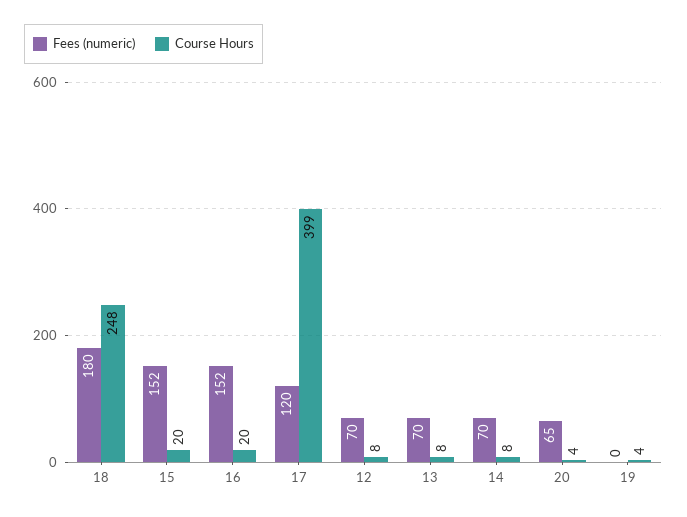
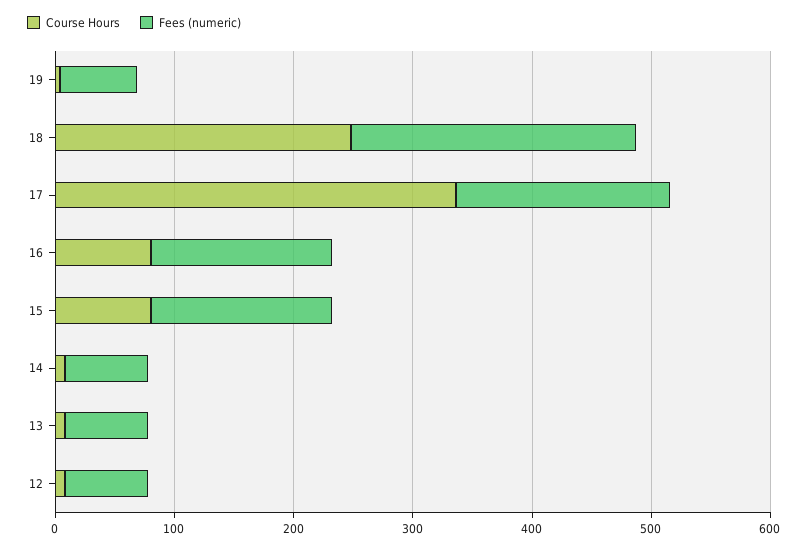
Fees (numeric), 18: 180 -> 240
Course Hours, 15: 20 -> 80
Course Hours, 16: 20 -> 80
Fees (numeric), 17: 120 -> 180
Course Hours, 17: 399 -> 340
Fees (numeric), 20: 65 -> none
Course Hours, 20: 4 -> none
Fees (numeric), 19: 0 -> 60

